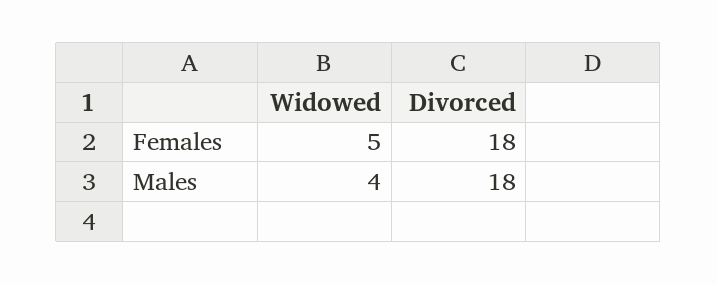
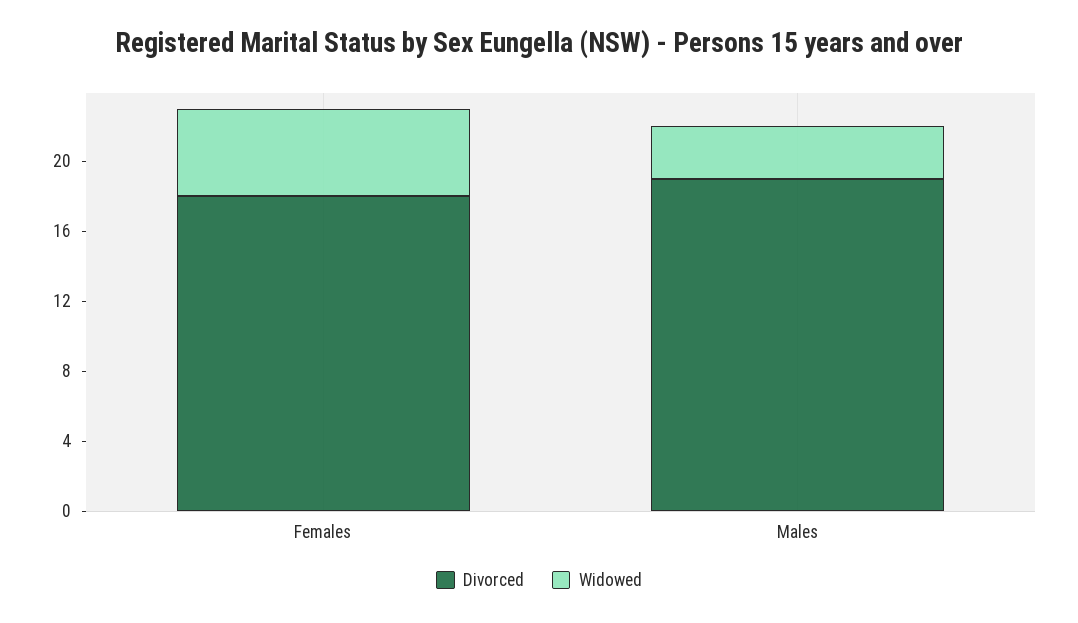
Widowed, Males: 4 -> 3
Divorced, Males: 18 -> 19

